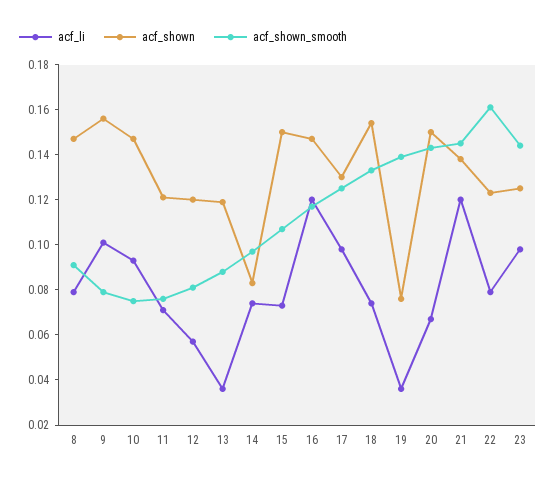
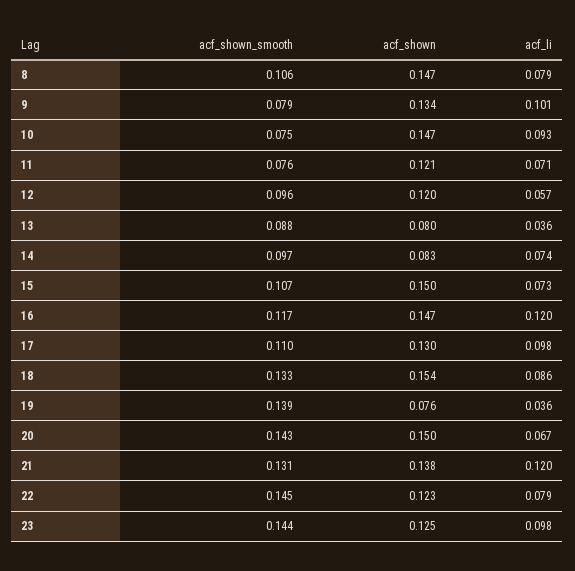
acf_shown_smooth, 8: 0.09 -> 0.106
acf_shown, 9: 0.155 -> 0.134
acf_shown_smooth, 12: 0.08 -> 0.096
acf_shown, 13: 0.12 -> 0.08
acf_shown_smooth, 17: 0.125 -> 0.11
acf_li, 18: 0.075 -> 0.086
acf_shown_smooth, 21: 0.145 -> 0.131
acf_shown_smooth, 22: 0.16 -> 0.145

